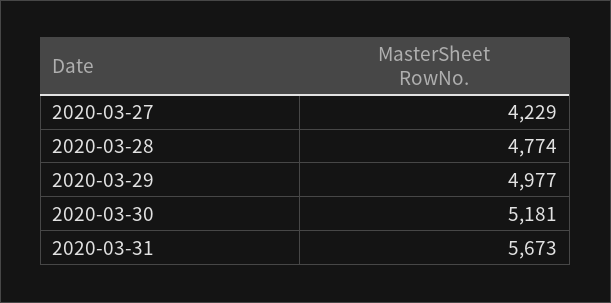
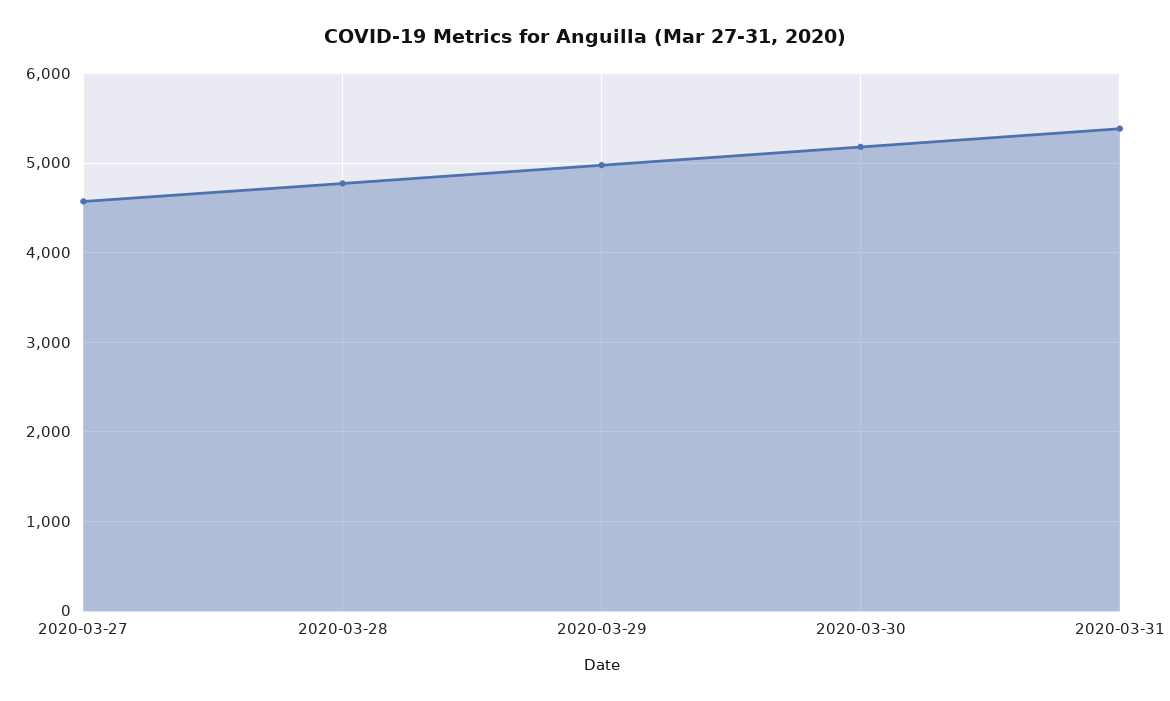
2020-03-27: 4229 -> 4600
2020-03-31: 5673 -> 5400

